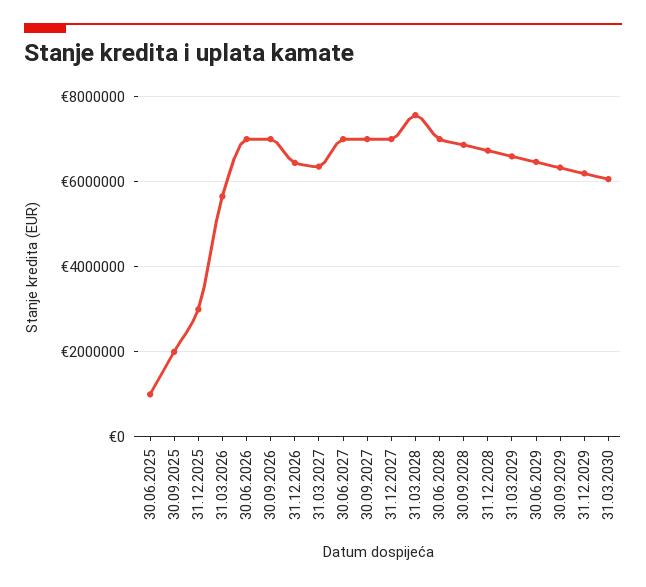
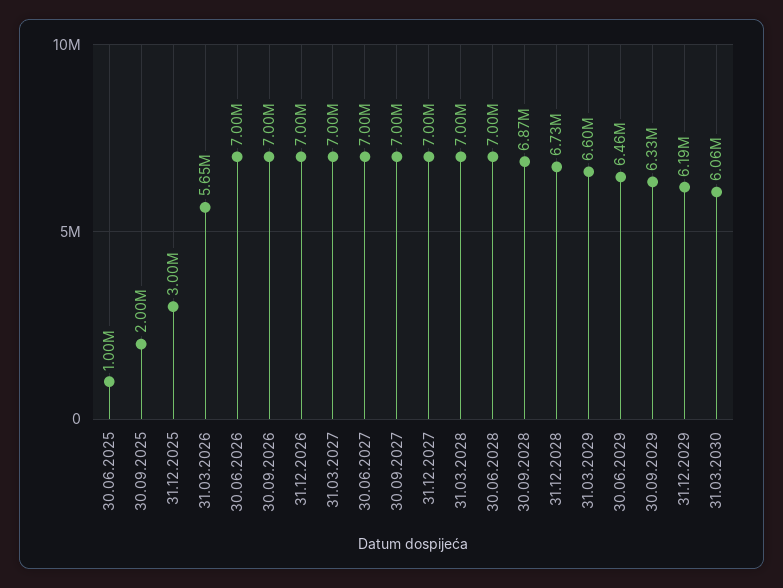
31.12.2026: 6400000 -> 7000000
31.03.2027: 6400000 -> 7000000
31.03.2028: 7600000 -> 7000000

